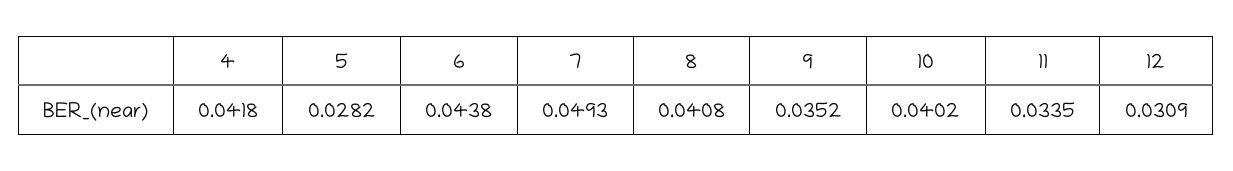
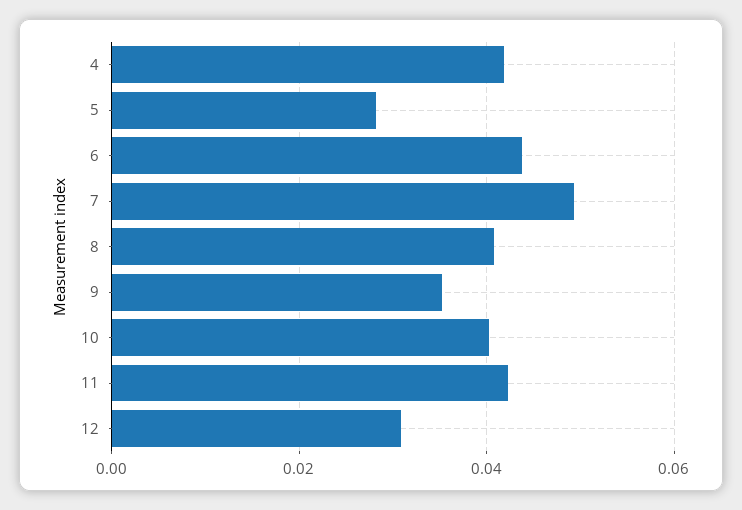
11: 0.0335 -> 0.042

